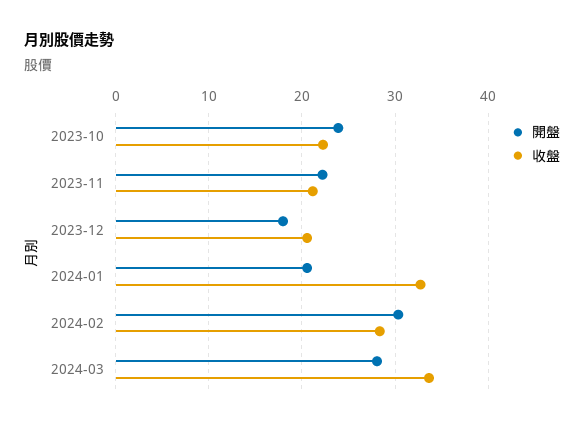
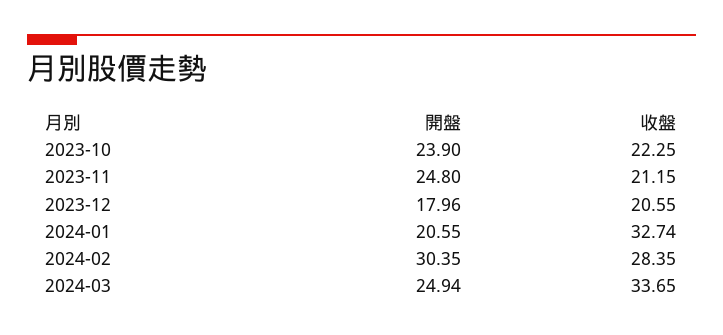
開盤, 2023-11: 22 -> 24.8
開盤, 2024-03: 28 -> 24.94

